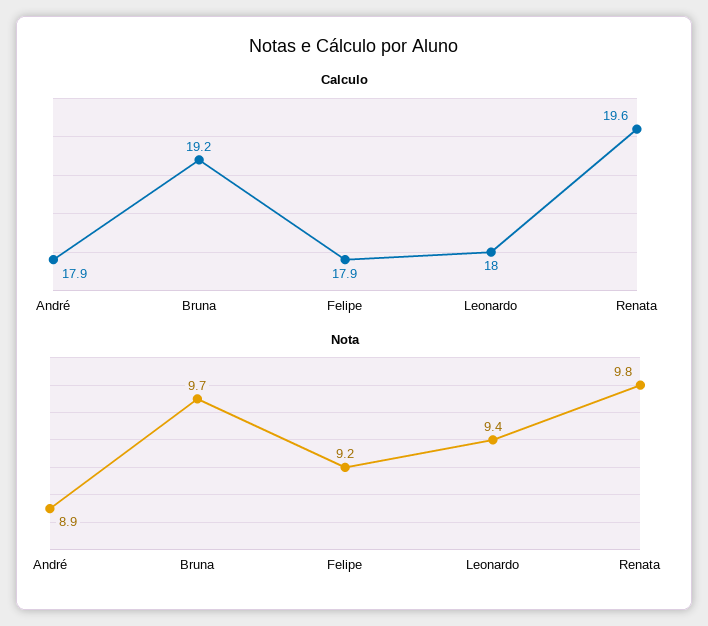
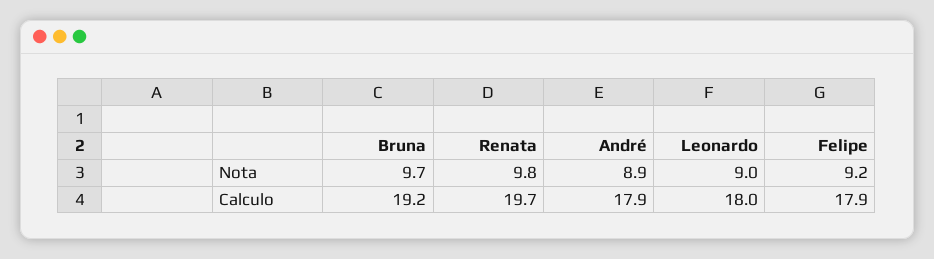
Calculo, Renata: 19.6 -> 19.7
Nota, Leonardo: 9.4 -> 9

